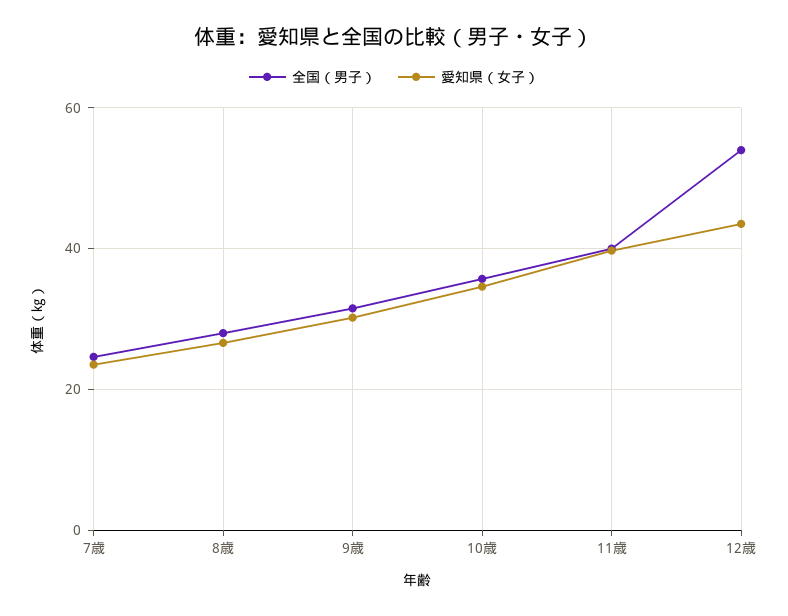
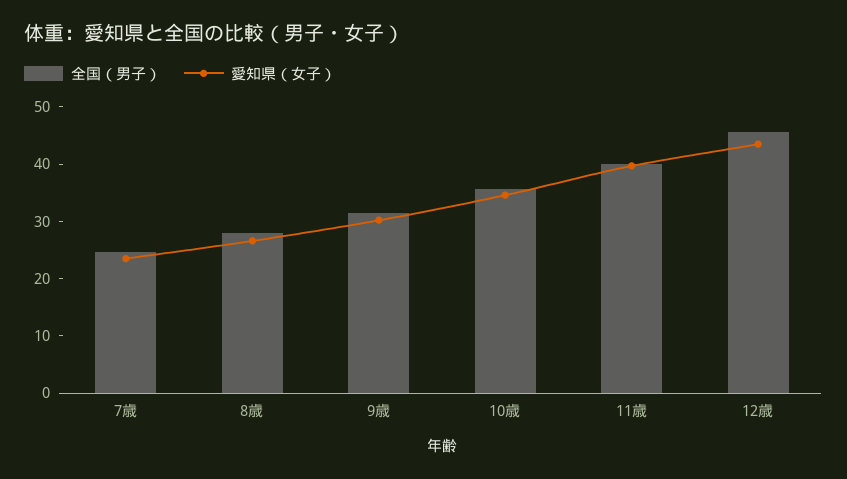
全国（男子）, 12歳: 54 -> 46

